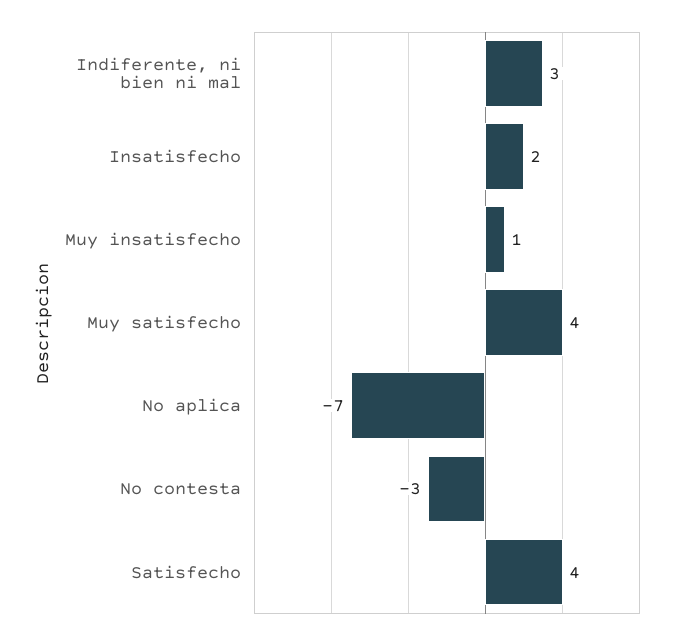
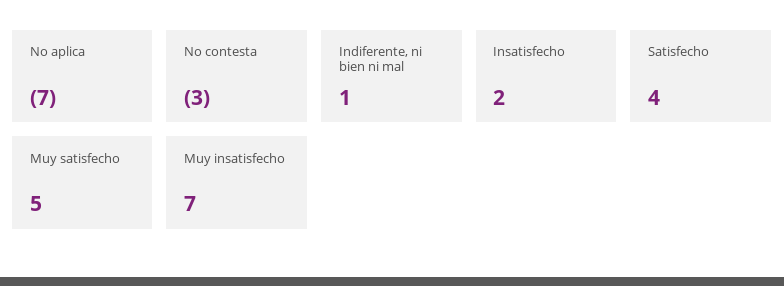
Indiferente, ni bien ni mal: 3 -> 1
Muy insatisfecho: 1 -> 7
Muy satisfecho: 4 -> 5

